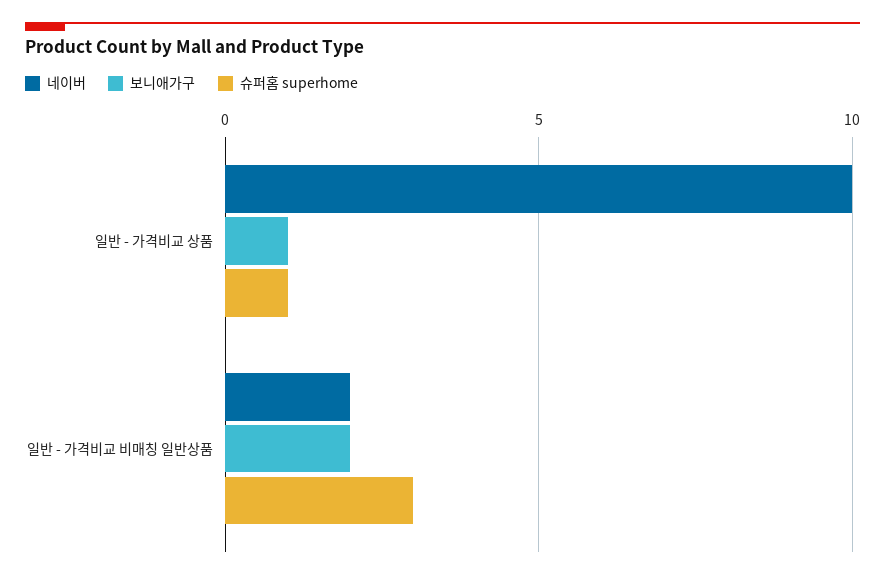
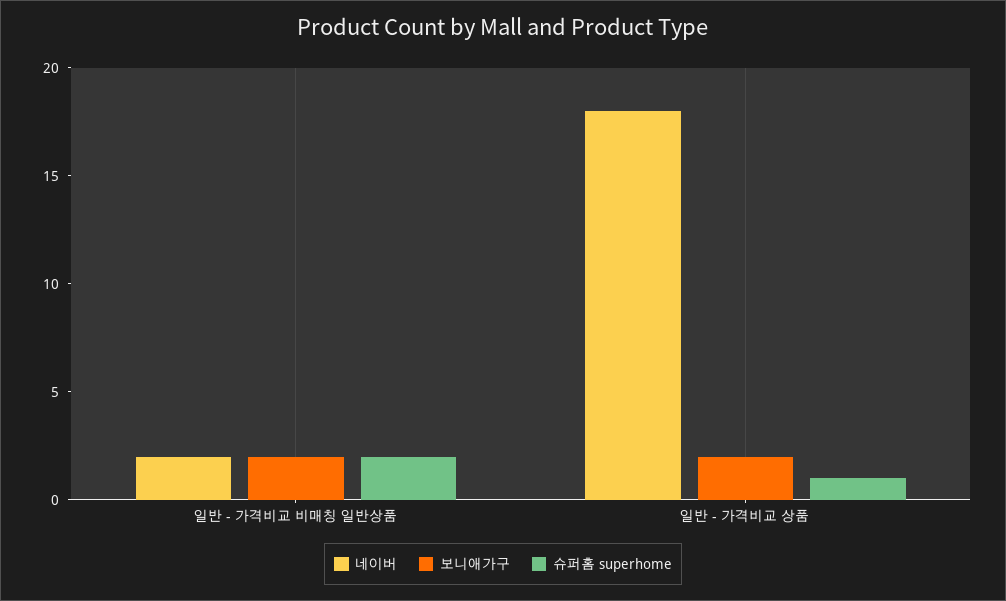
네이버, 일반 - 가격비교 상품: 10 -> 18
보니애가구, 일반 - 가격비교 상품: 1 -> 2
슈퍼홈 superhome, 일반 - 가격비교 비매칭 일반상품: 3 -> 2

